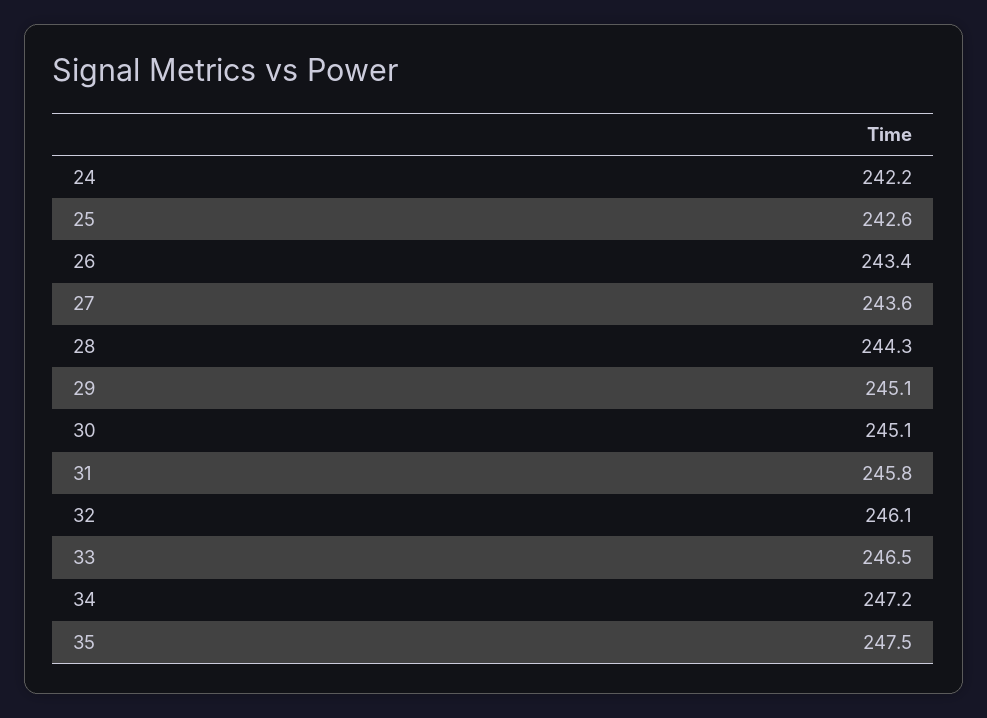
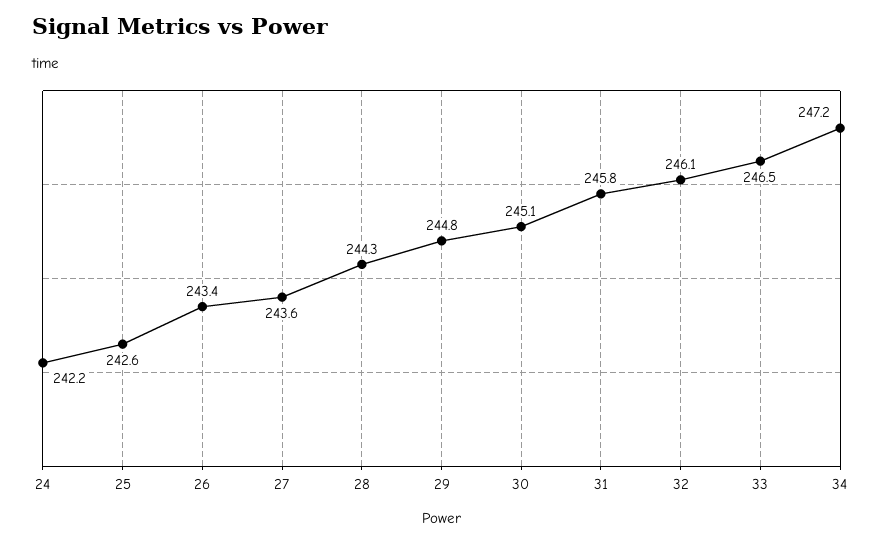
29: 245.1 -> 244.8
35: 247.5 -> none

